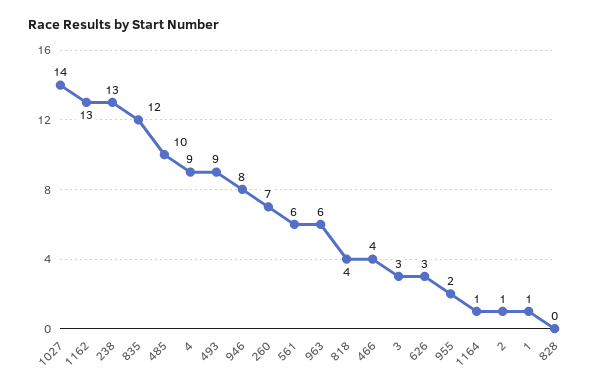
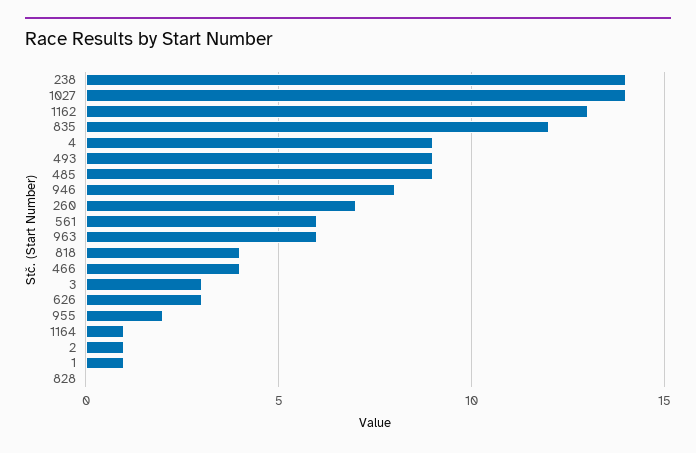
238: 13 -> 14
485: 10 -> 9

